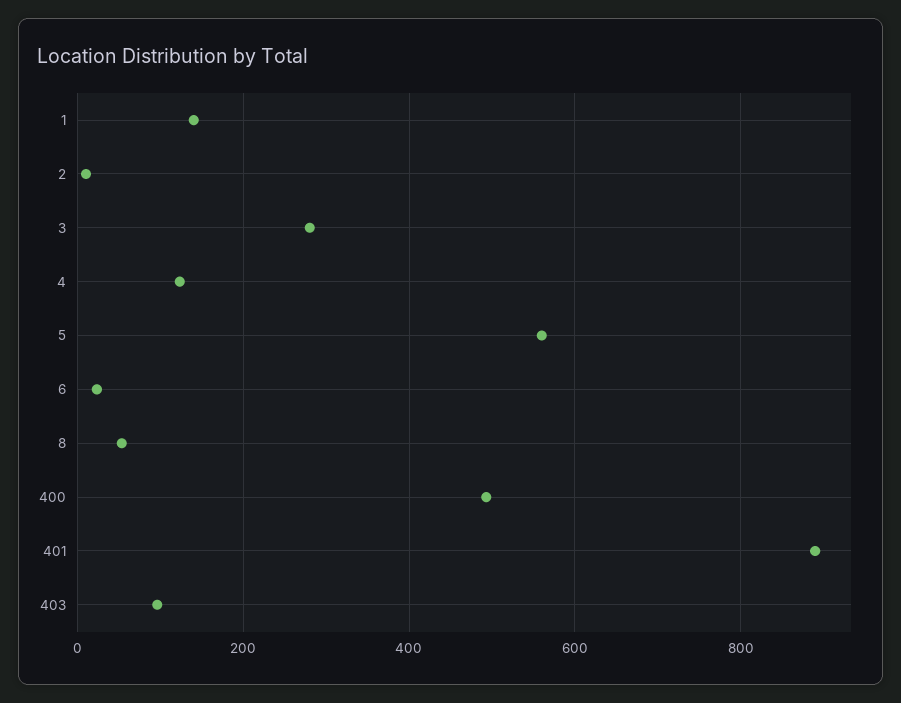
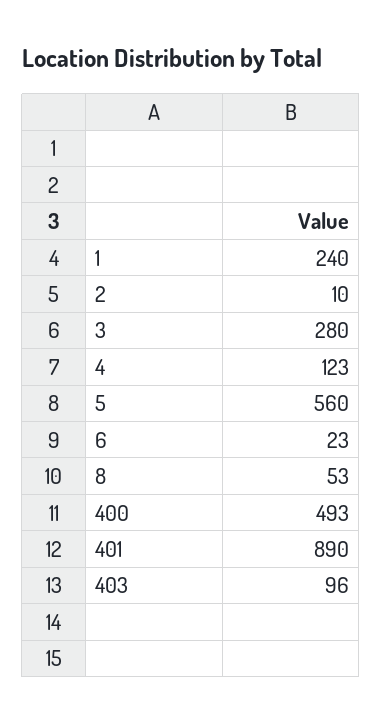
1: 140 -> 240

